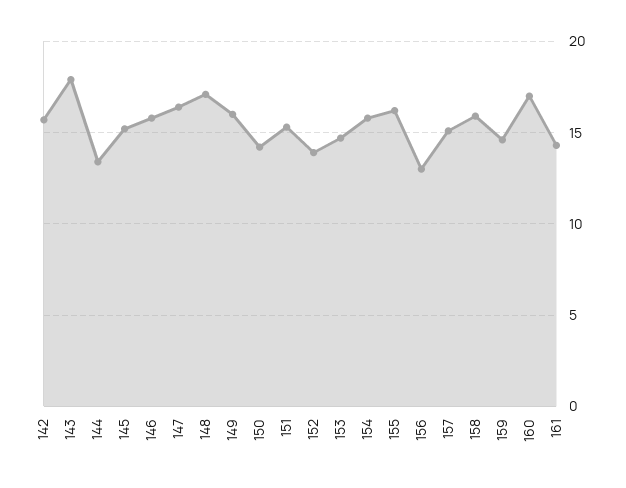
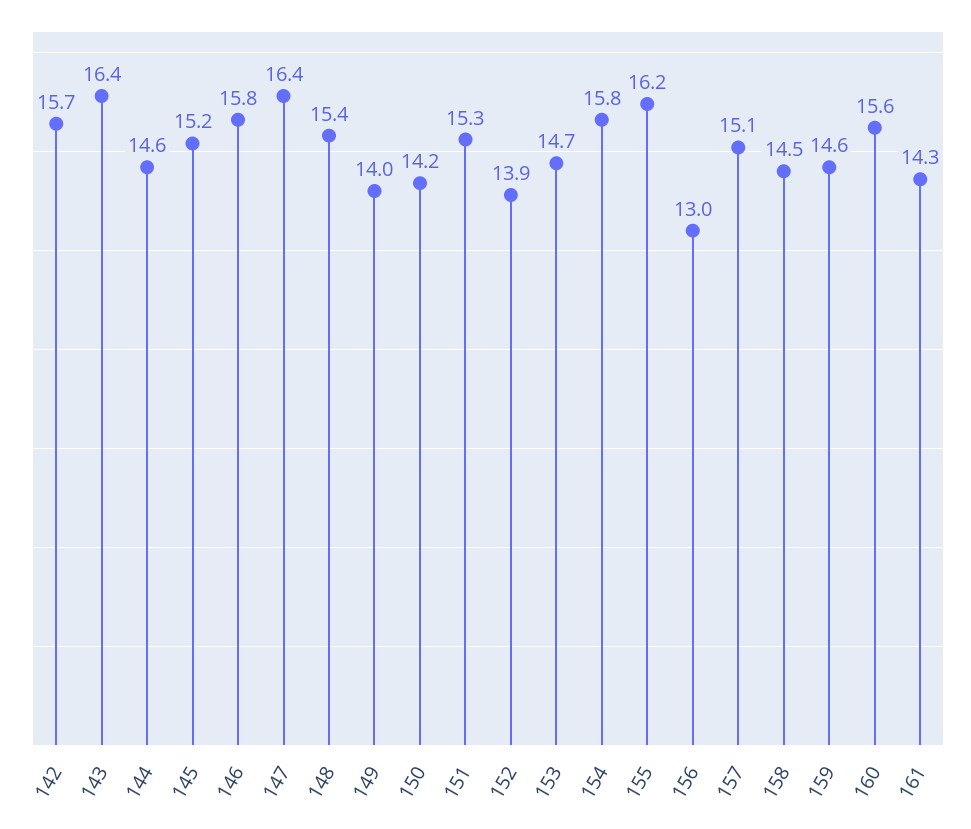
143: 18 -> 16.4
144: 13.5 -> 14.6
148: 17 -> 15.4
149: 16 -> 14
158: 16 -> 14.5
160: 17 -> 15.6

